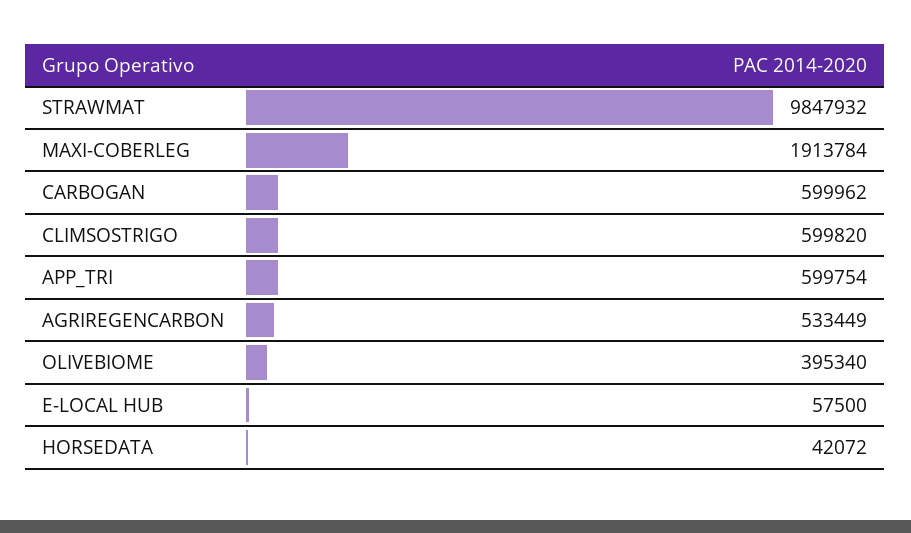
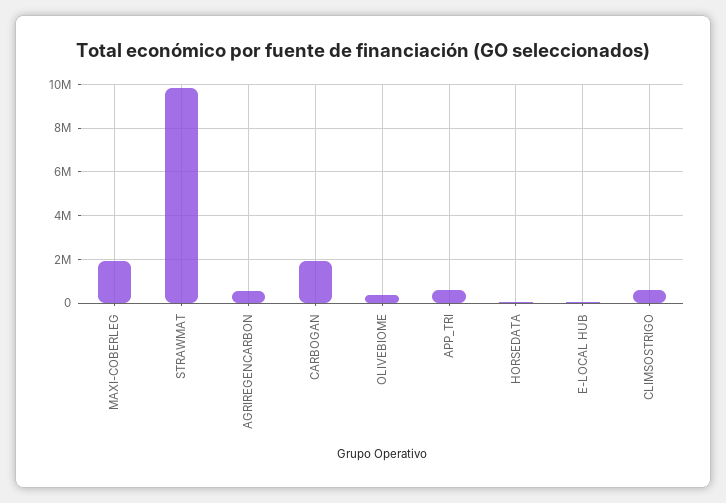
CARBOGAN: 599962 -> 2000000

